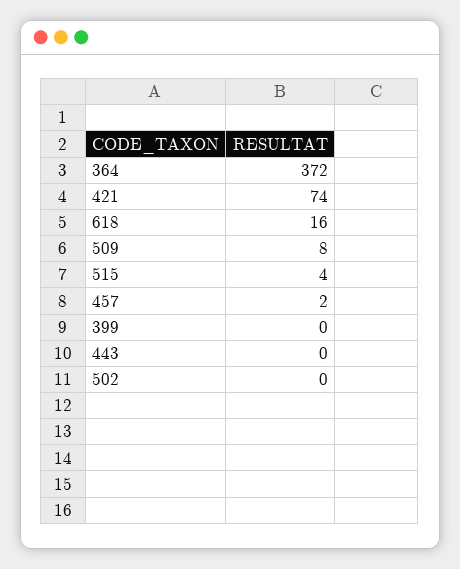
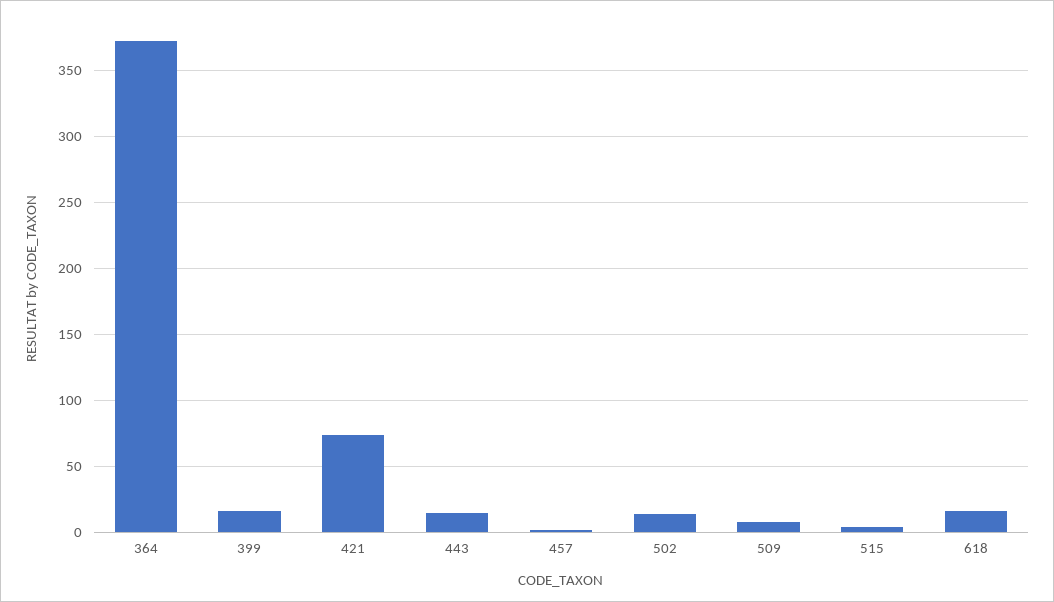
399: 0 -> 15
443: 0 -> 15
502: 0 -> 15

